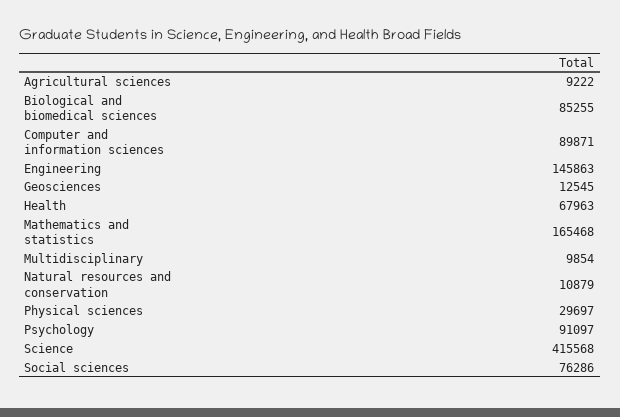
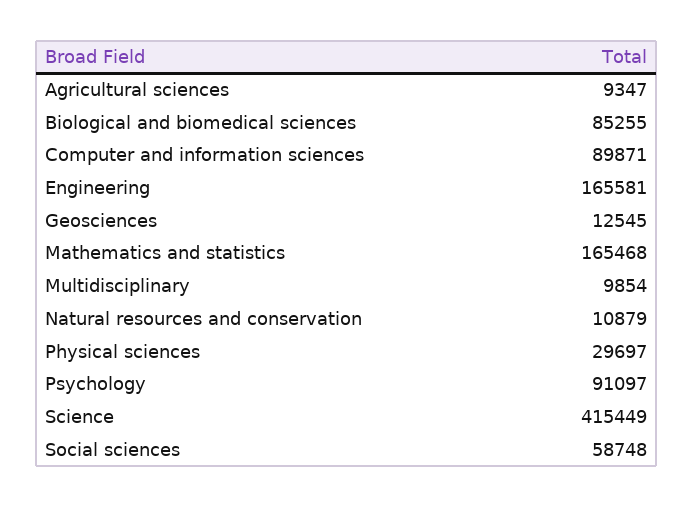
Agricultural sciences: 9222 -> 9347
Engineering: 145863 -> 165581
Health: 67963 -> none
Science: 415568 -> 415449
Social sciences: 76286 -> 58748

